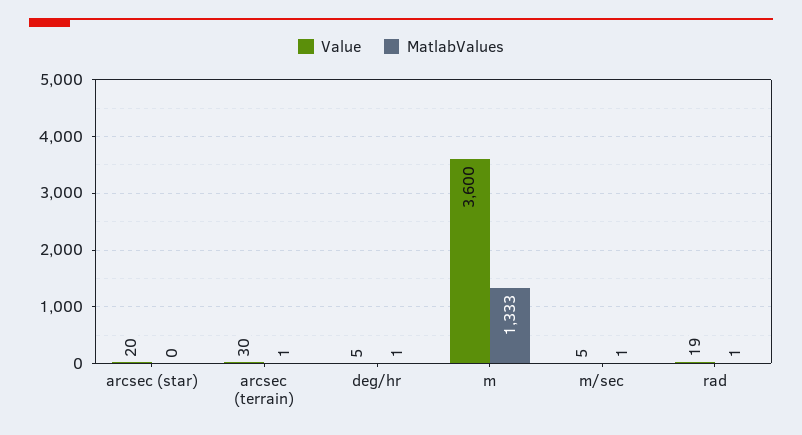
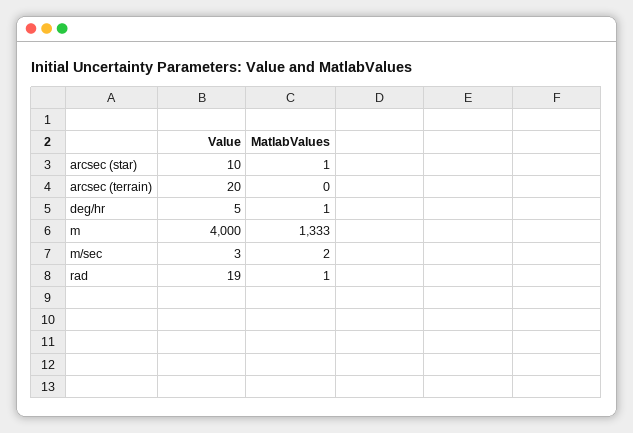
Value, arcsec (star): 20 -> 10
MatlabValues, arcsec (star): 0 -> 1
Value, arcsec (terrain): 30 -> 20
MatlabValues, arcsec (terrain): 1 -> 0
Value, m: 3600 -> 4000
Value, m/sec: 5 -> 3
MatlabValues, m/sec: 1 -> 2

